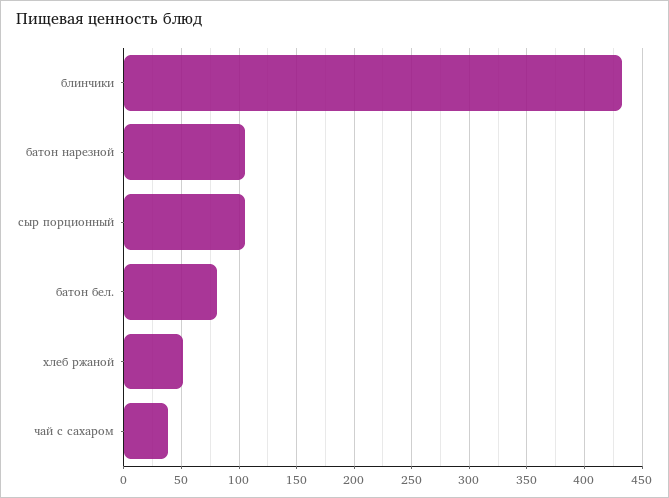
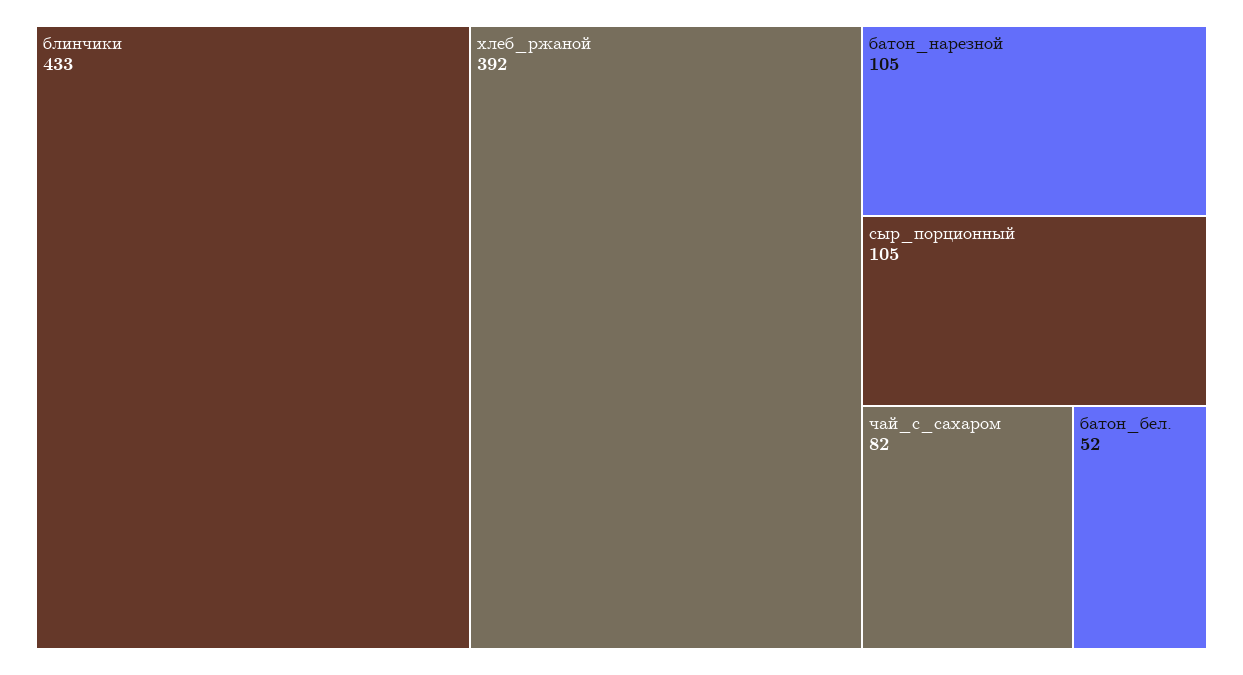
батон бел.: 80 -> 52
хлеб ржаной: 50 -> 392
чай с сахаром: 40 -> 82

